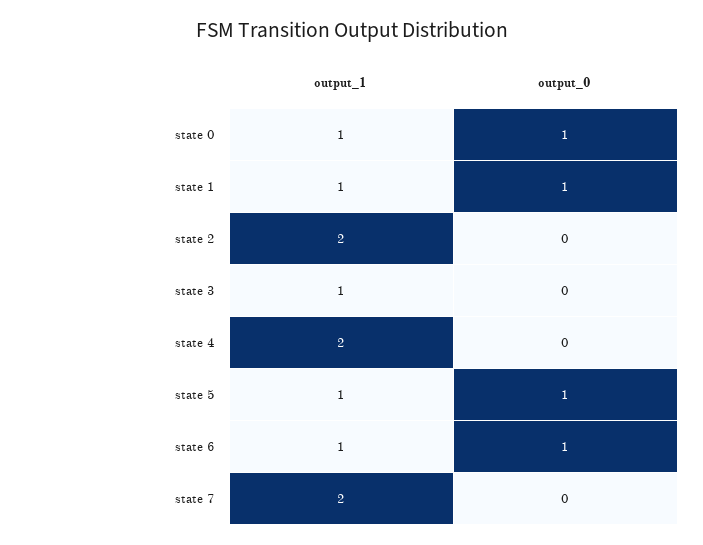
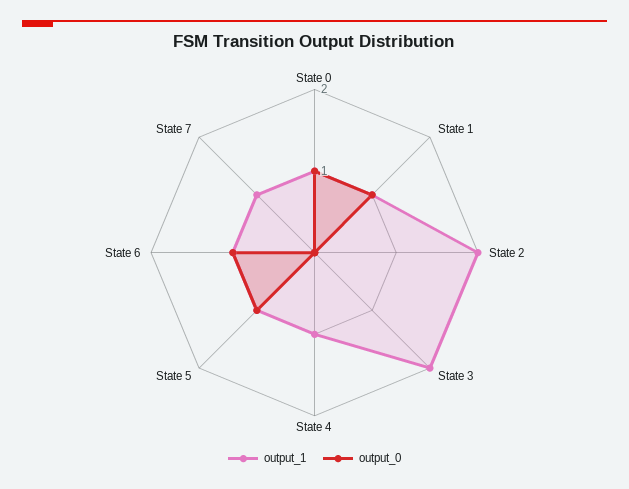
output_1, state 3: 1 -> 2
output_1, state 4: 2 -> 1
output_1, state 7: 2 -> 1

